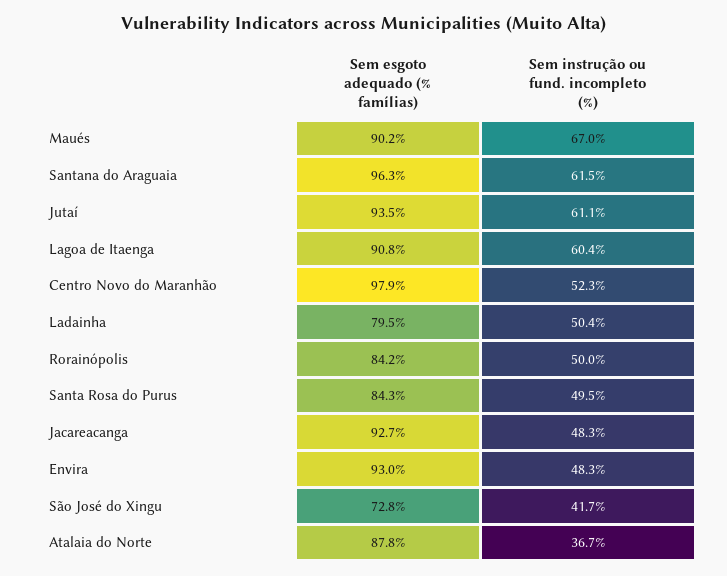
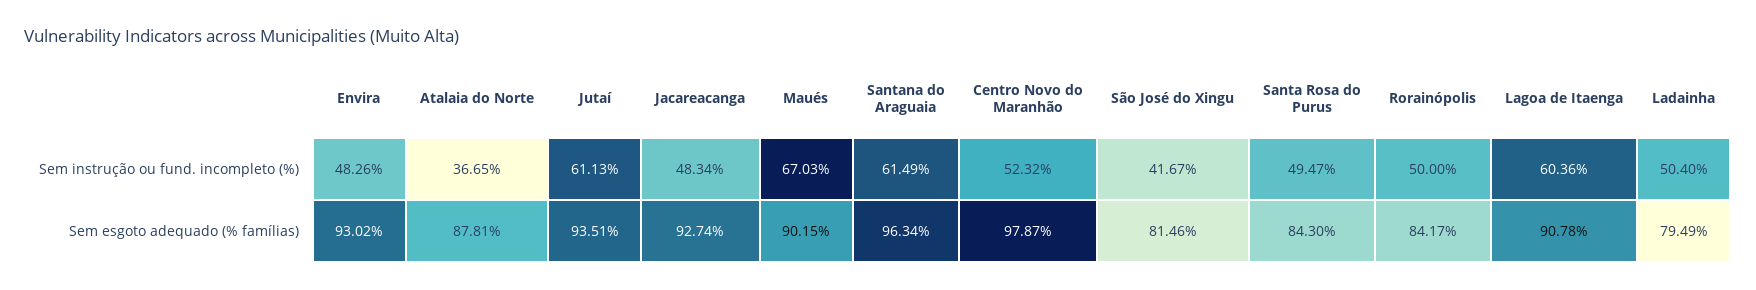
Sem esgoto adequado (% famílias), São José do Xingu: 72.8 -> 81.46

